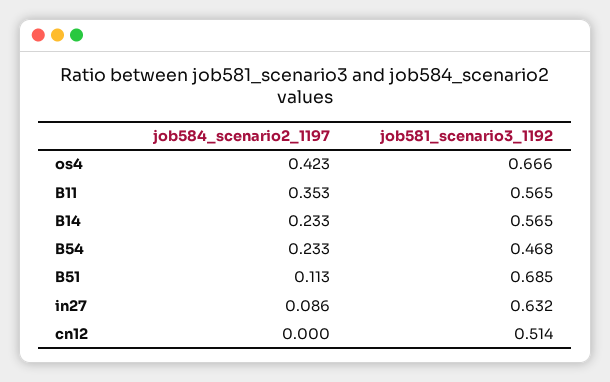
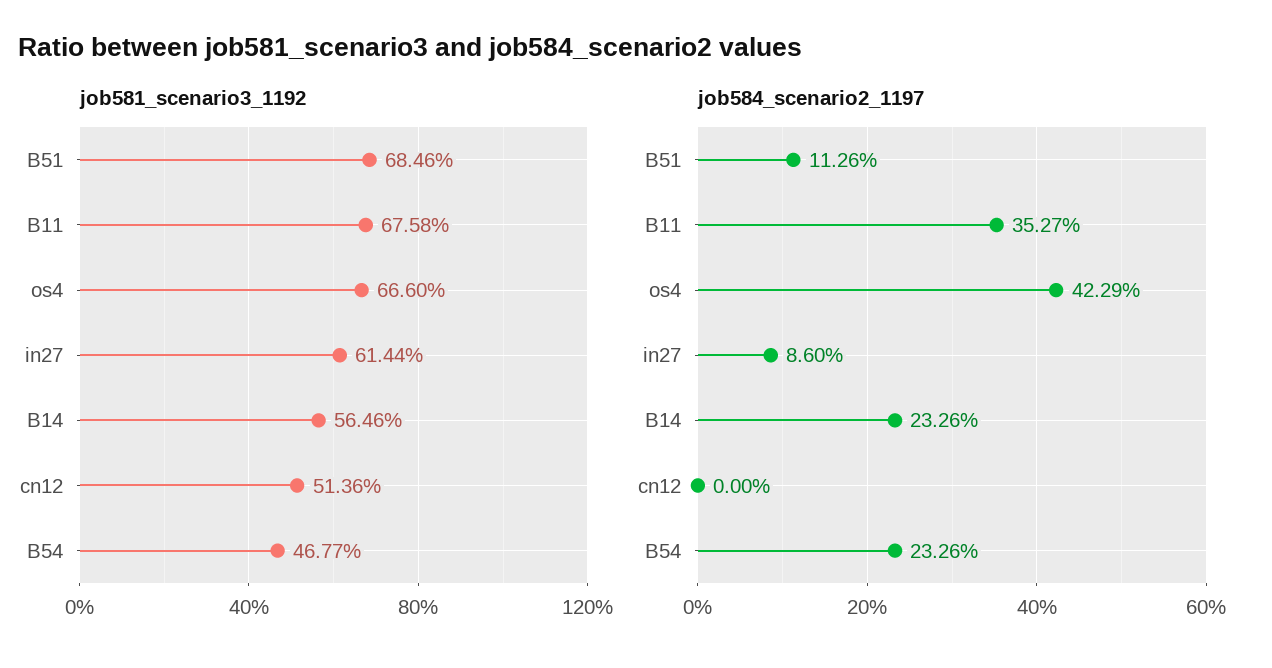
job581_scenario3_1192, B11: 0.565 -> 0.6758
job581_scenario3_1192, in27: 0.632 -> 0.6144

